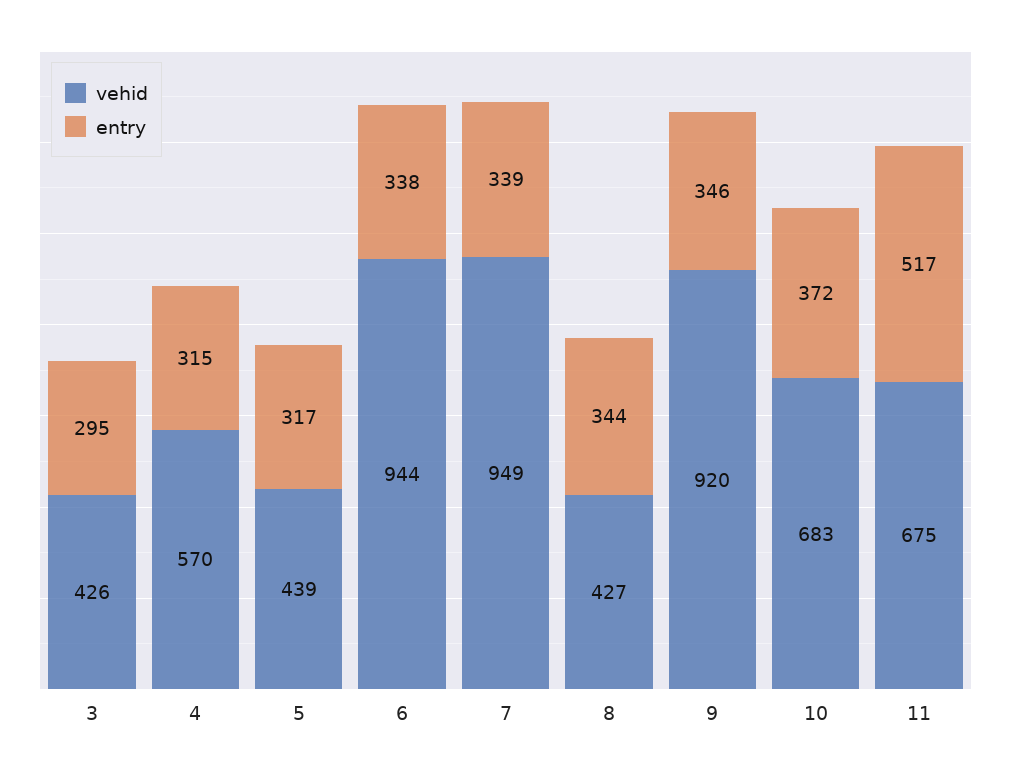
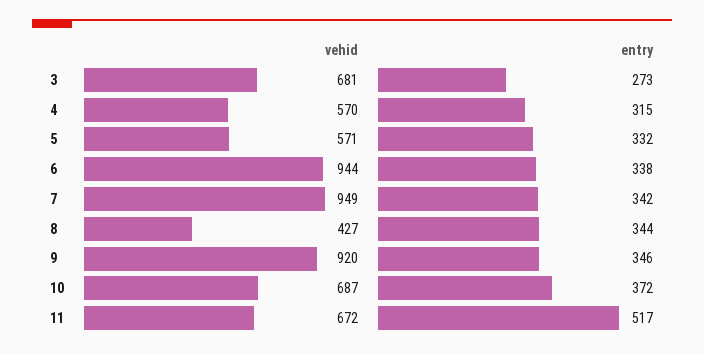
vehid, 3: 426 -> 681
entry, 3: 295 -> 273
vehid, 5: 439 -> 571
entry, 5: 317 -> 332
entry, 7: 339 -> 342
vehid, 10: 683 -> 687
vehid, 11: 675 -> 672

